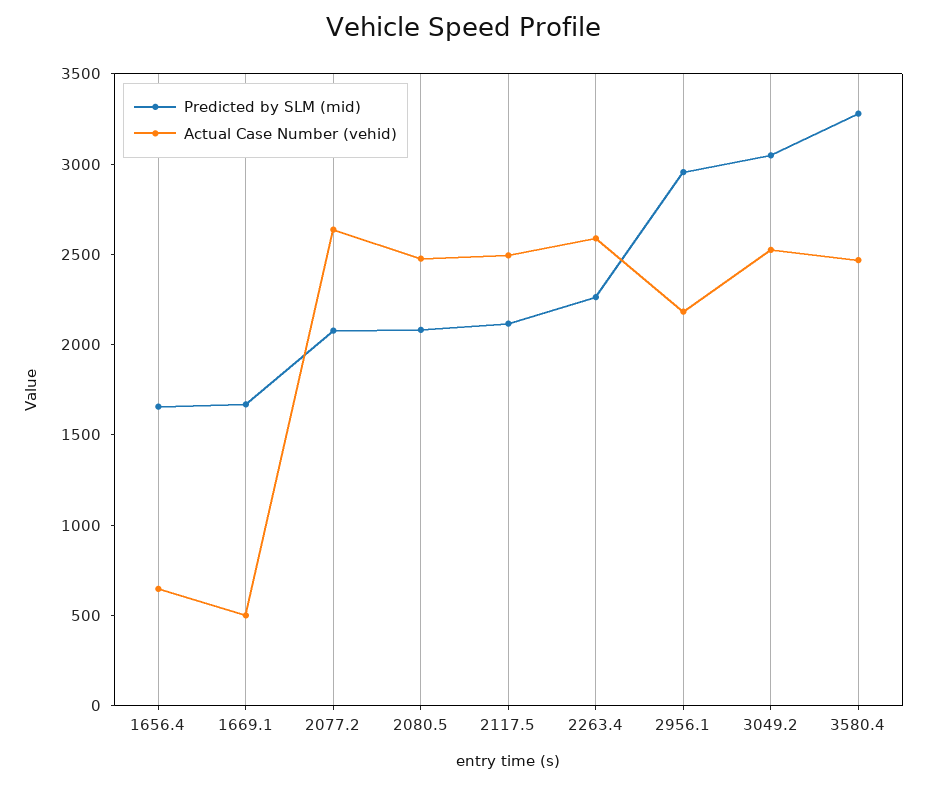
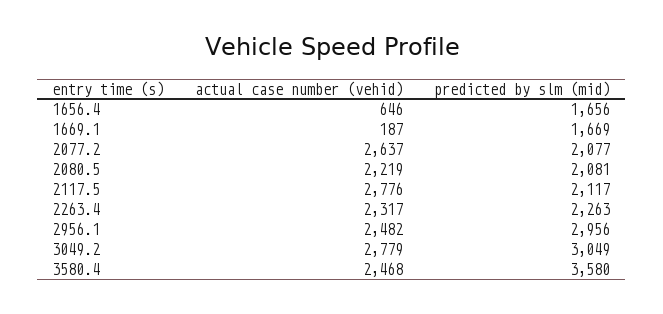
Actual Case Number (vehid), 1669.1: 500 -> 187
Actual Case Number (vehid), 2080.5: 2500 -> 2219
Actual Case Number (vehid), 2117.5: 2500 -> 2776
Actual Case Number (vehid), 2263.4: 2600 -> 2317
Actual Case Number (vehid), 2956.1: 2200 -> 2482
Actual Case Number (vehid), 3049.2: 2500 -> 2779
Predicted by SLM (mid), 3580.4: 3300 -> 3580

